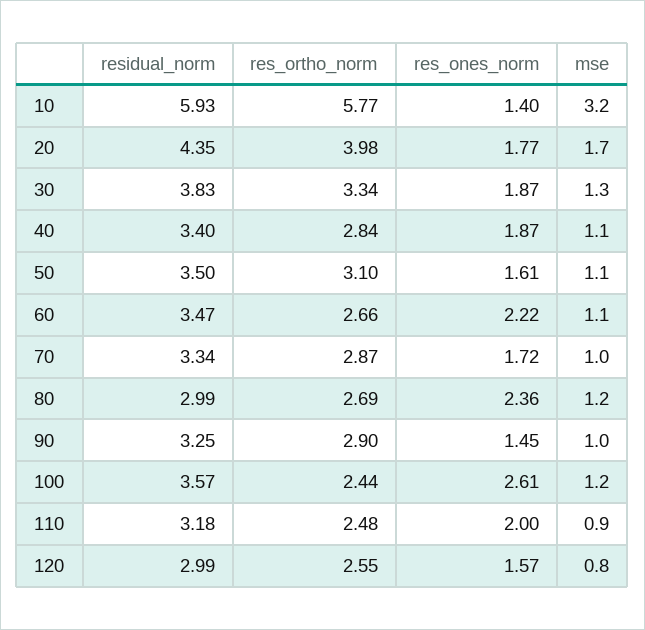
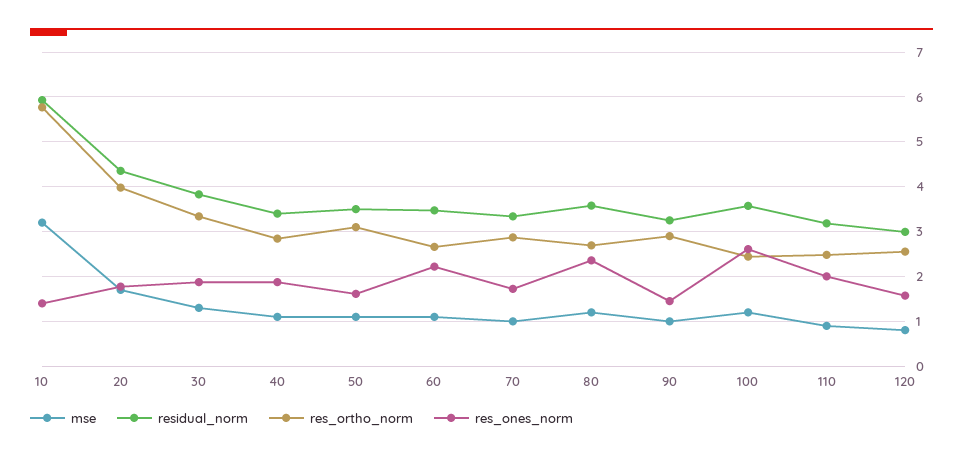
residual_norm, 80: 2.99 -> 3.6

